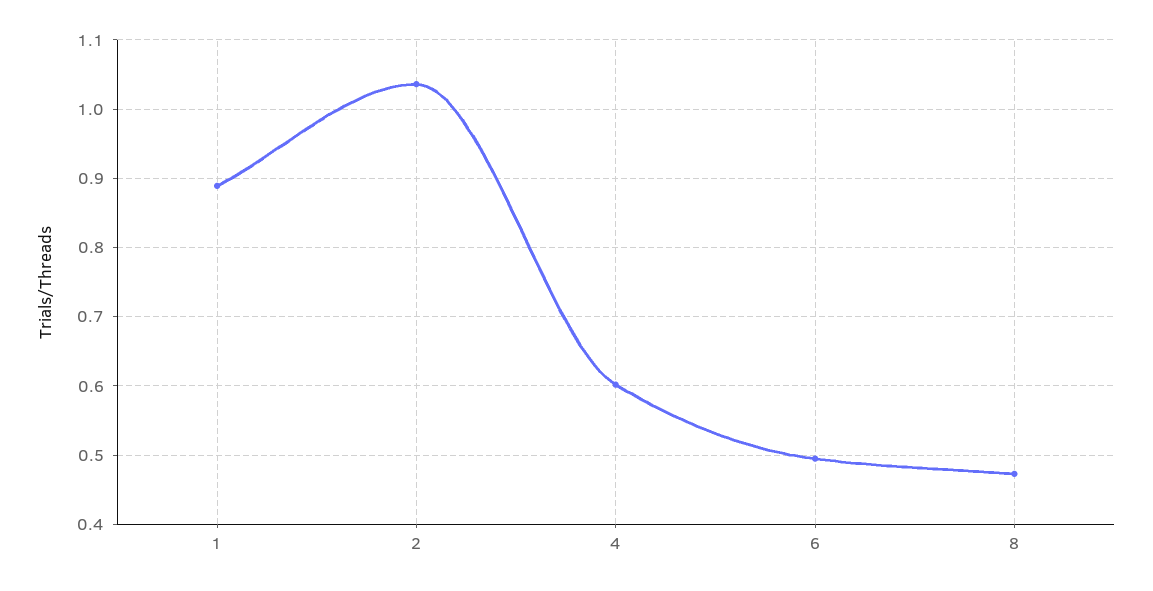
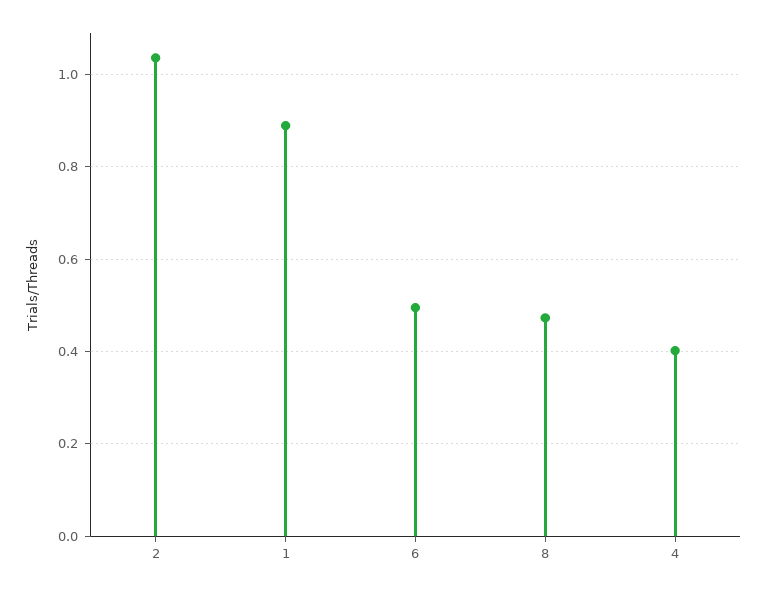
4: 0.6 -> 0.4

